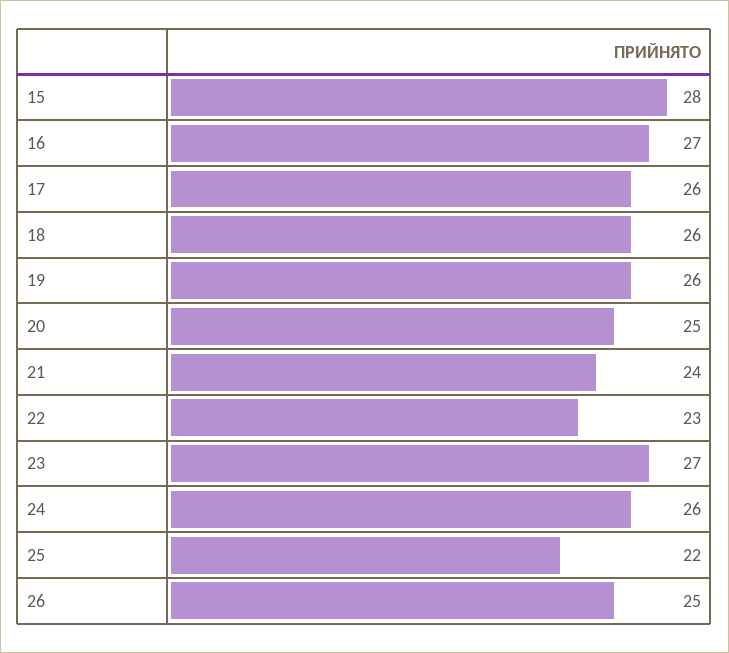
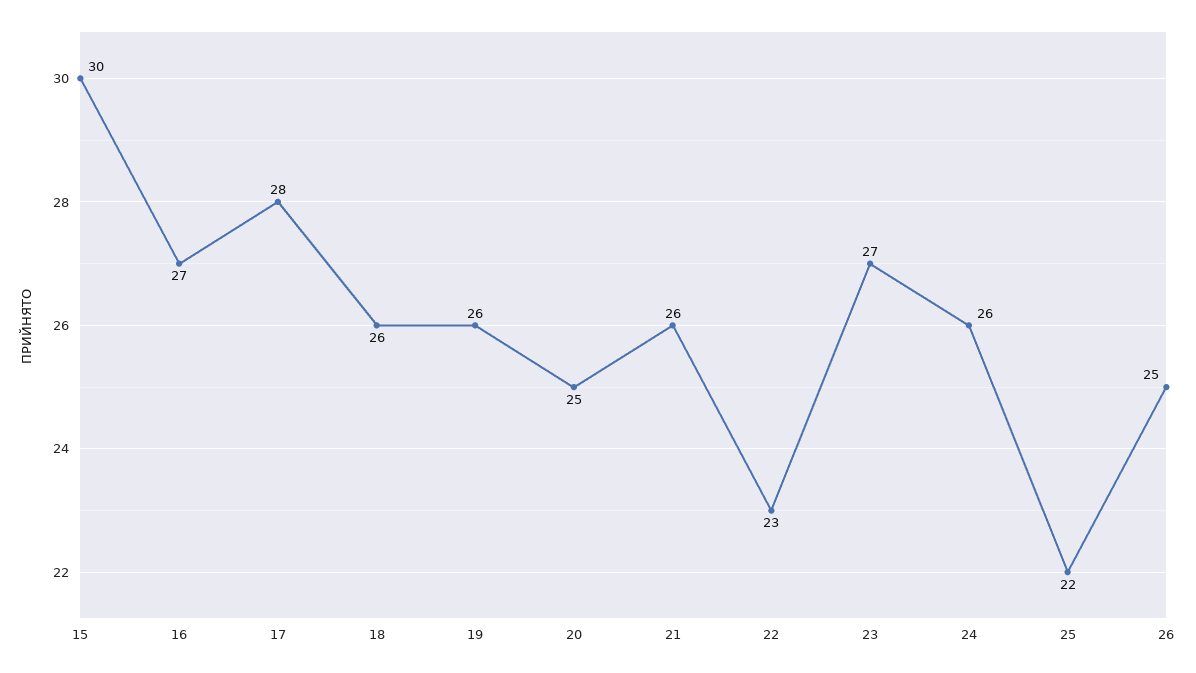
15: 28 -> 30
17: 26 -> 28
21: 24 -> 26

